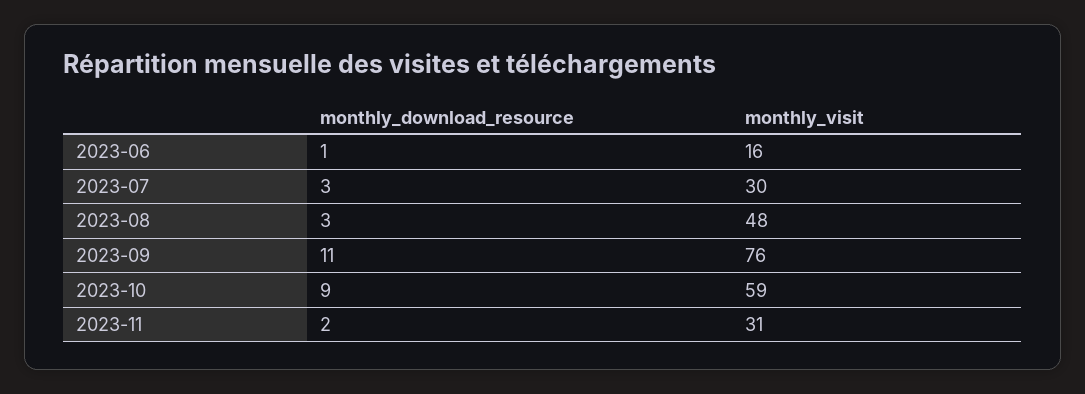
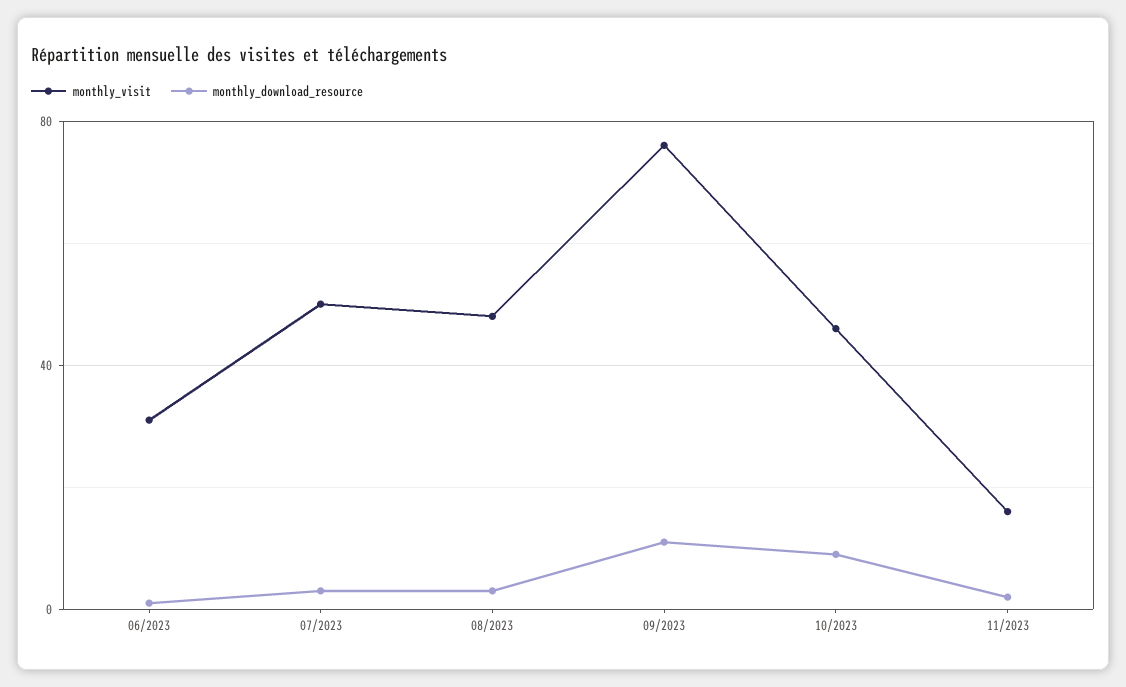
monthly_visit, 2023-06: 16 -> 30
monthly_visit, 2023-07: 30 -> 50
monthly_visit, 2023-10: 59 -> 45
monthly_visit, 2023-11: 31 -> 15

